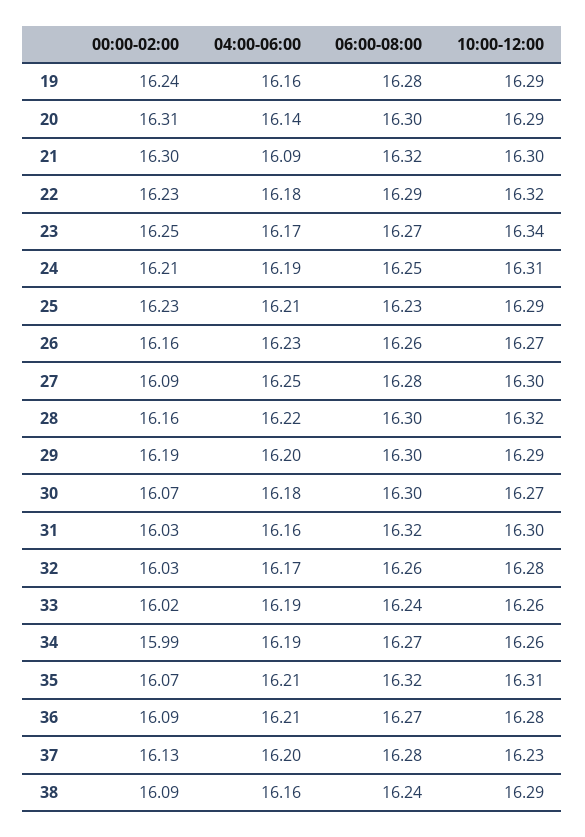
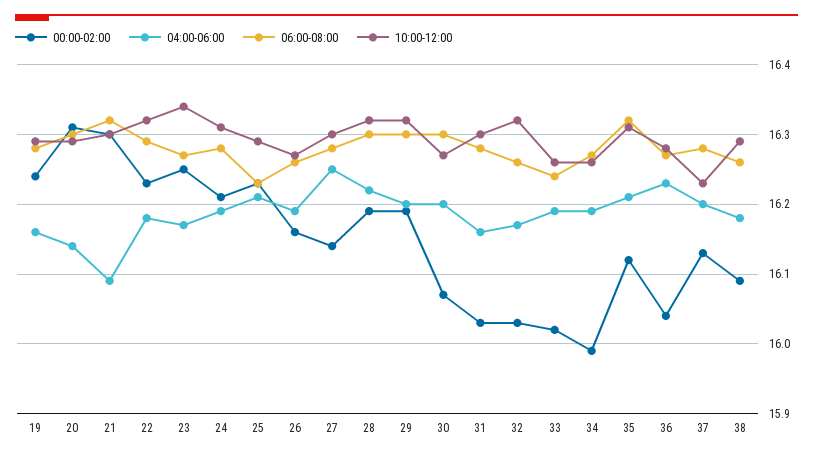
06:00-08:00, 24: 16.25 -> 16.28
04:00-06:00, 26: 16.23 -> 16.19
00:00-02:00, 27: 16.09 -> 16.14
00:00-02:00, 28: 16.16 -> 16.19
10:00-12:00, 29: 16.29 -> 16.32
04:00-06:00, 30: 16.18 -> 16.2
06:00-08:00, 31: 16.32 -> 16.28
10:00-12:00, 32: 16.28 -> 16.32
00:00-02:00, 35: 16.07 -> 16.12
00:00-02:00, 36: 16.09 -> 16.04
04:00-06:00, 36: 16.21 -> 16.23
04:00-06:00, 38: 16.16 -> 16.18
06:00-08:00, 38: 16.24 -> 16.26

